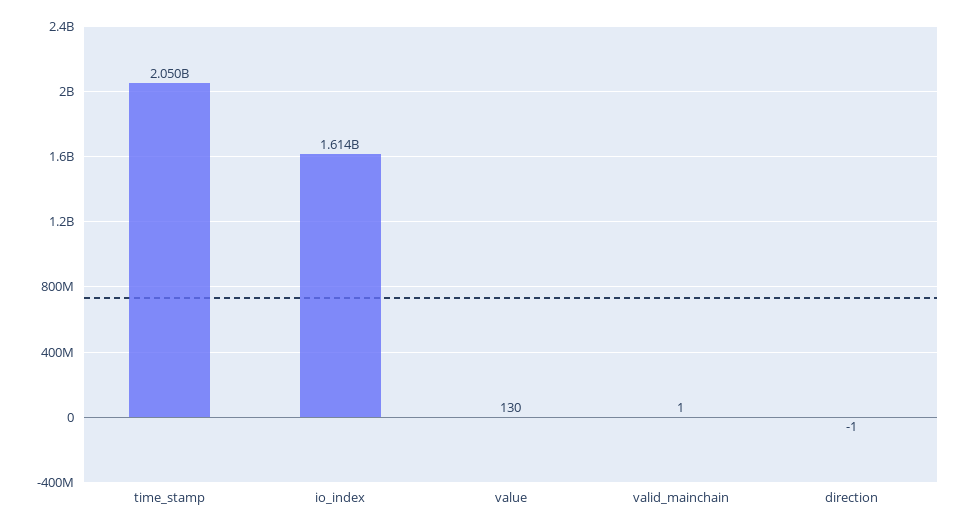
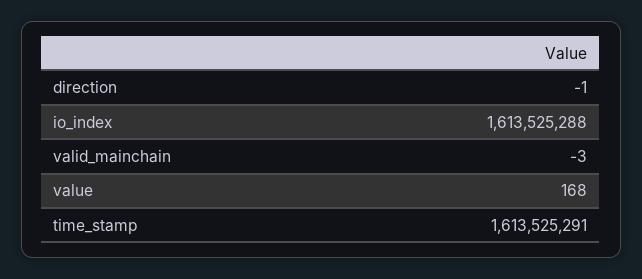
time_stamp: 2050000000 -> 1613525291
value: 130 -> 168
valid_mainchain: 1 -> -3

